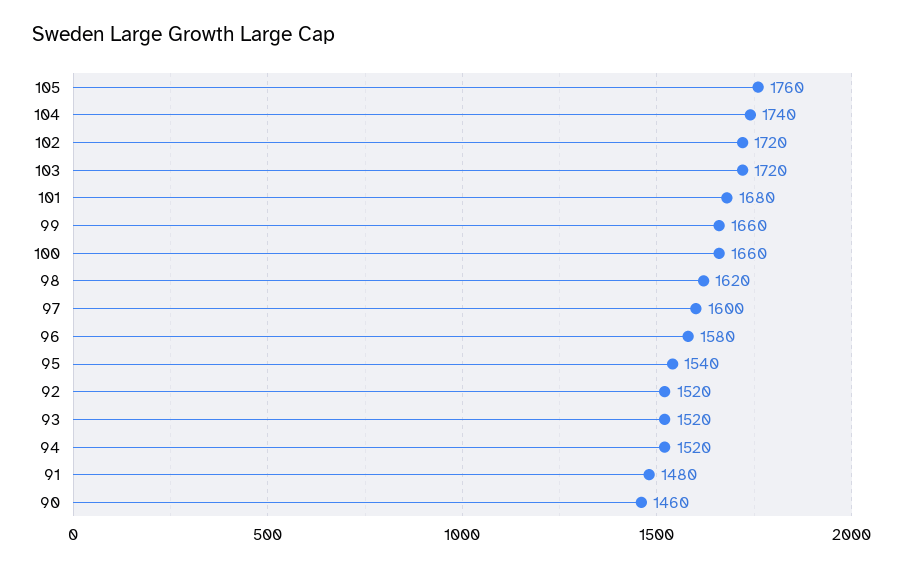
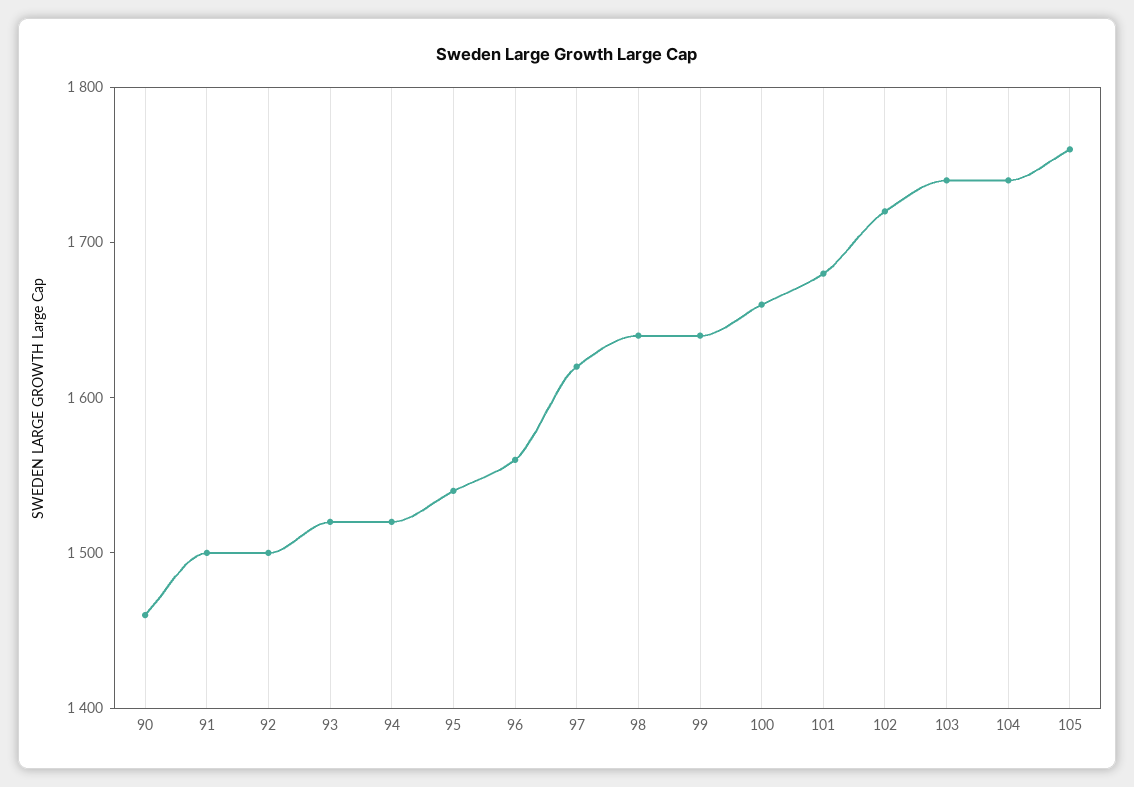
103: 1720 -> 1740
99: 1660 -> 1640
98: 1620 -> 1640
97: 1600 -> 1620
96: 1580 -> 1560
92: 1520 -> 1500
91: 1480 -> 1500

